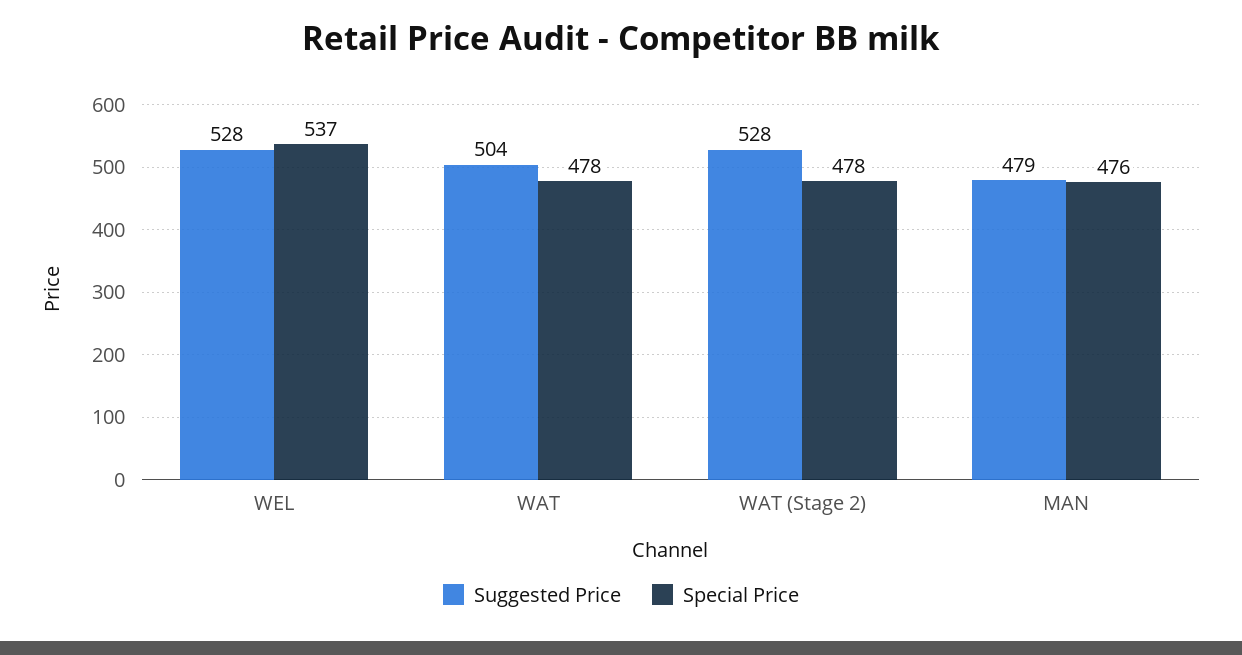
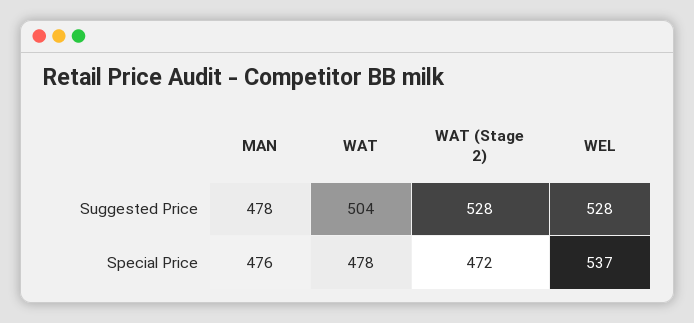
Special Price, WAT (Stage 2): 478 -> 472
Suggested Price, MAN: 479 -> 478

